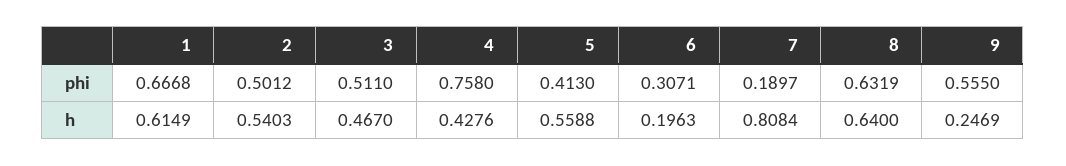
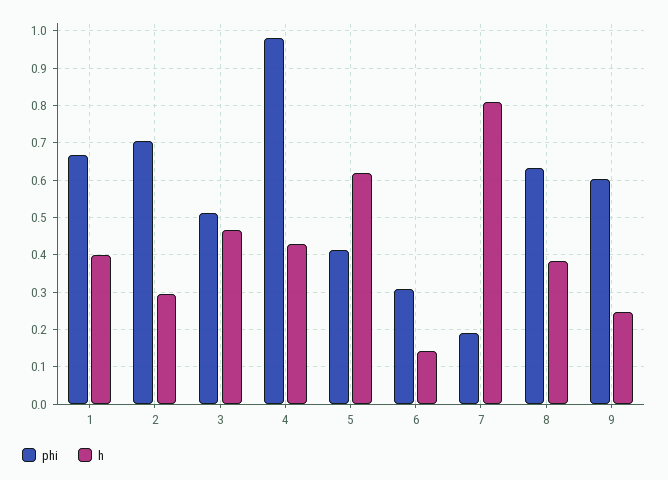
phi, 2: 0.5012 -> 0.7
phi, 4: 0.758 -> 0.98
phi, 9: 0.555 -> 0.6
h, 1: 0.6149 -> 0.4
h, 2: 0.5403 -> 0.3
h, 5: 0.5588 -> 0.62
h, 6: 0.1963 -> 0.14
h, 8: 0.64 -> 0.38

